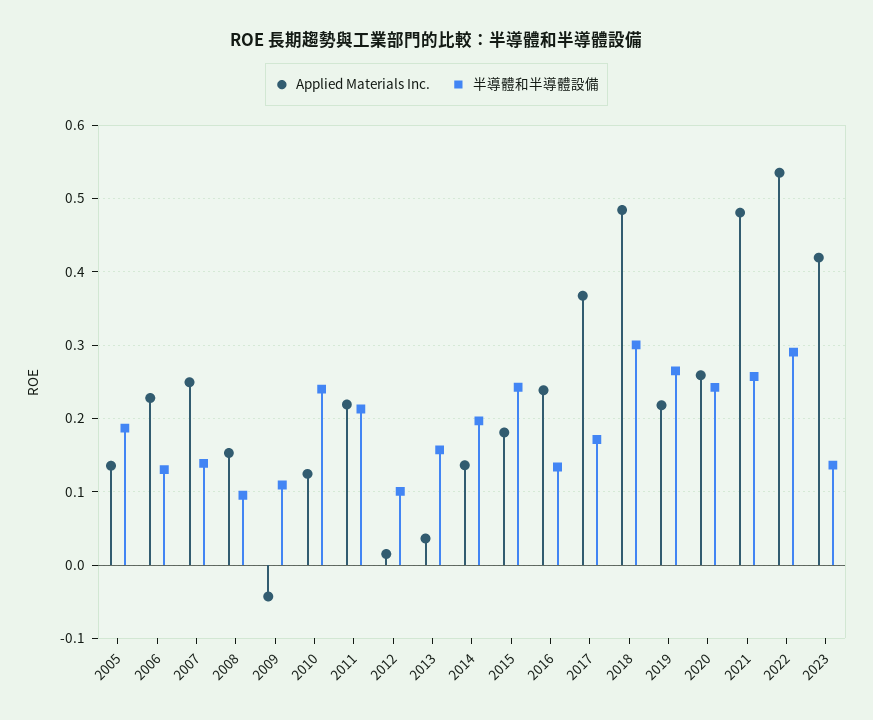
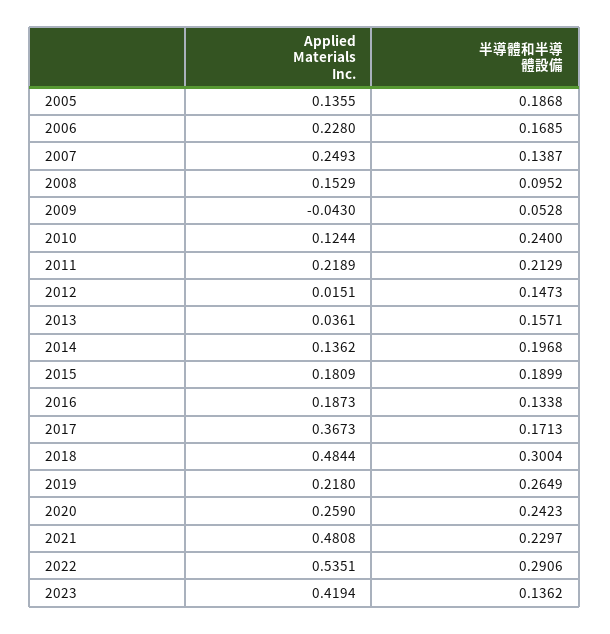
半導體和半導體設備, 2006: 0.13 -> 0.1685
半導體和半導體設備, 2009: 0.11 -> 0.0528
半導體和半導體設備, 2012: 0.1 -> 0.1473
半導體和半導體設備, 2015: 0.24 -> 0.1899
Applied Materials Inc., 2016: 0.24 -> 0.1873
半導體和半導體設備, 2021: 0.26 -> 0.2297

